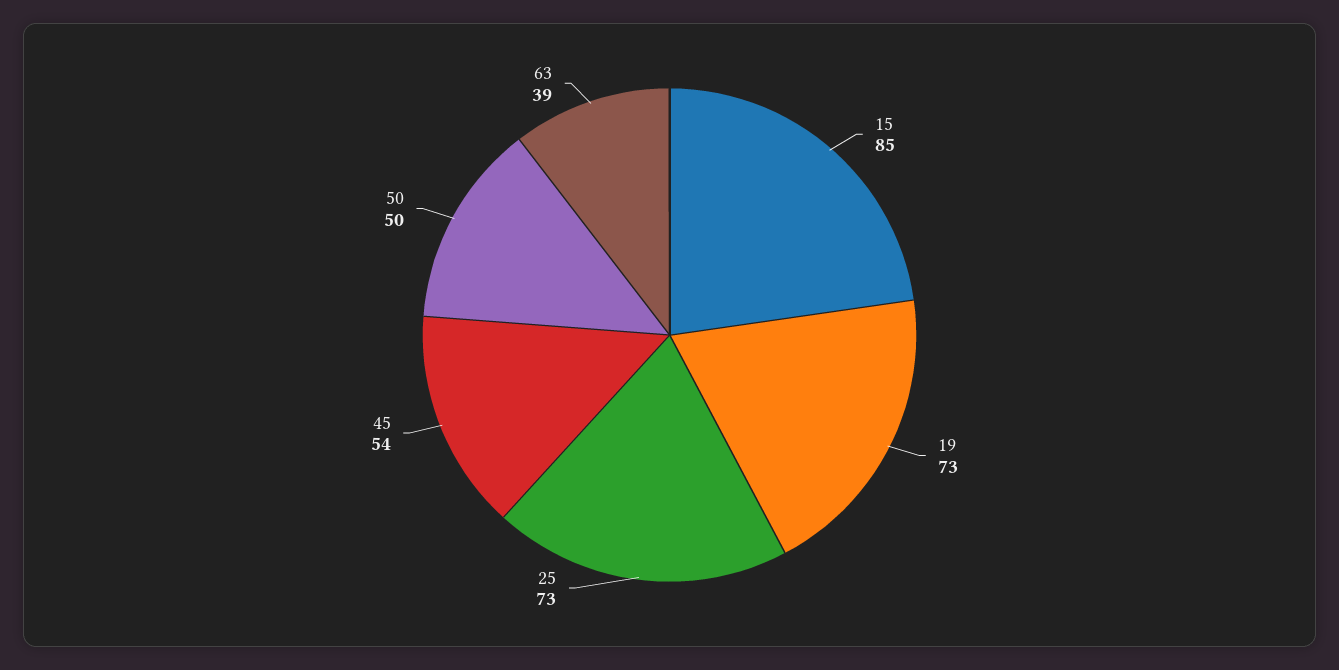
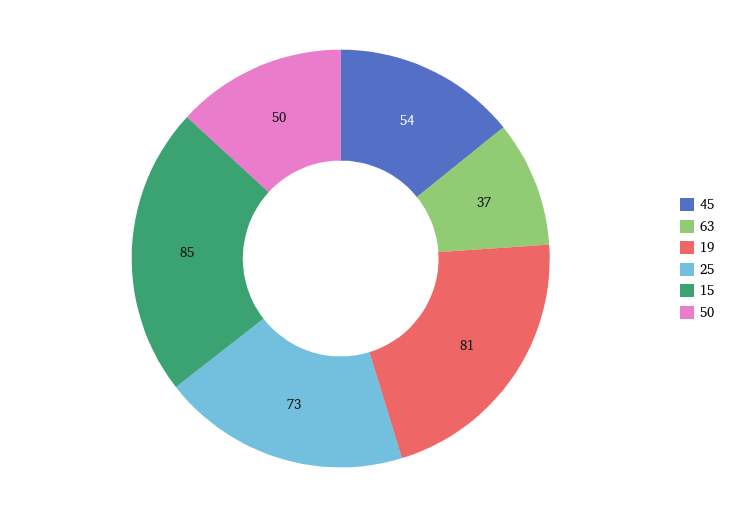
19: 73 -> 81
63: 39 -> 37

